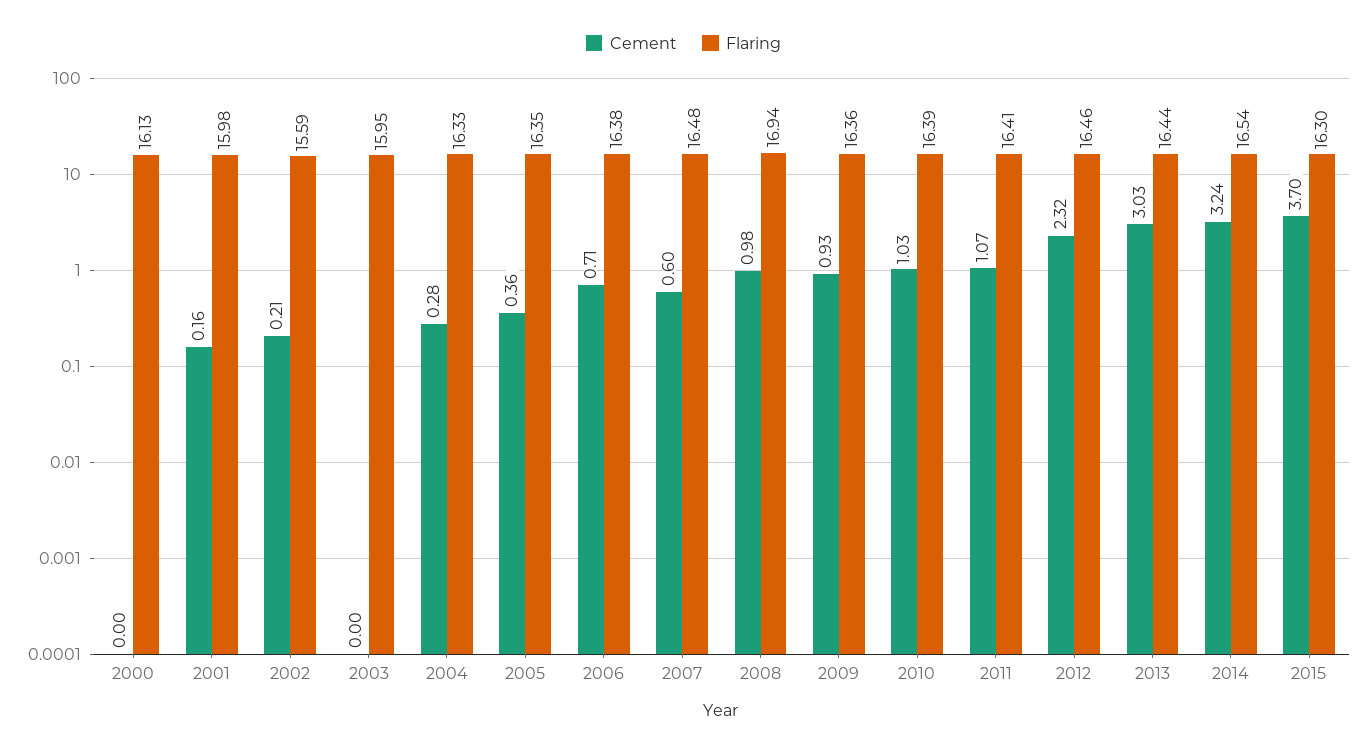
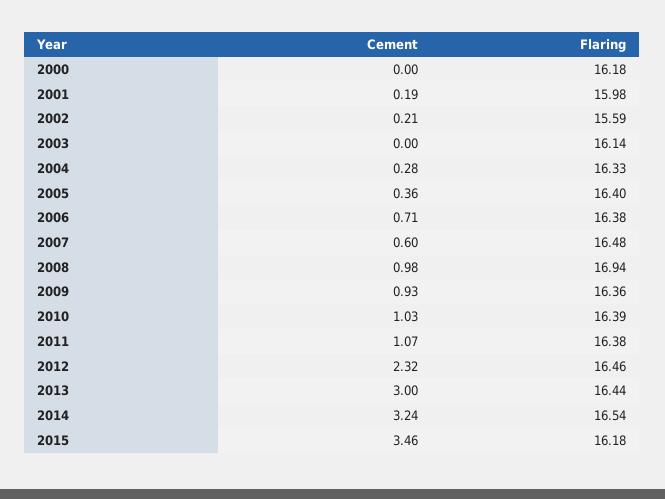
Flaring, 2000: 16.13 -> 16.18
Cement, 2001: 0.16 -> 0.19
Flaring, 2003: 15.95 -> 16.14
Flaring, 2005: 16.35 -> 16.4
Flaring, 2011: 16.41 -> 16.38
Cement, 2013: 3.03 -> 3
Cement, 2015: 3.7 -> 3.46
Flaring, 2015: 16.3 -> 16.18

